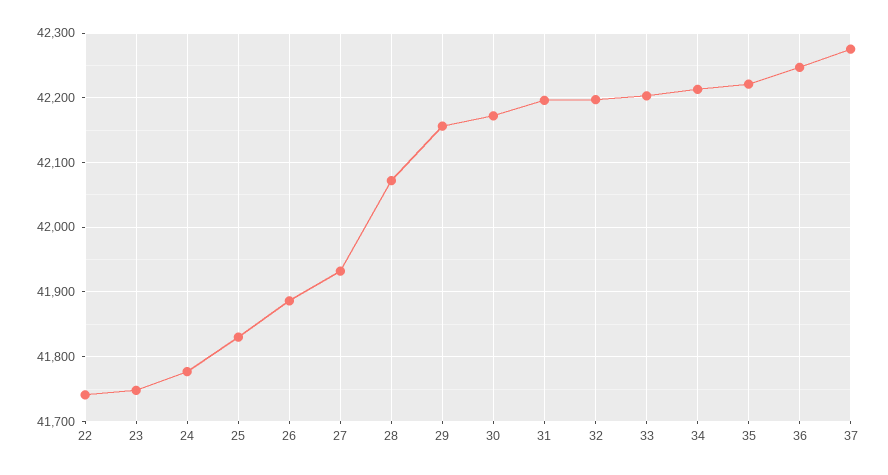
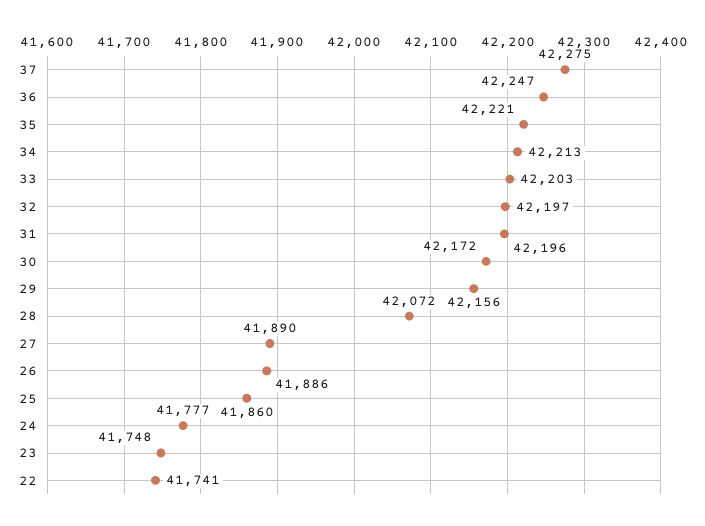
25: 41830 -> 41860
27: 41930 -> 41890

